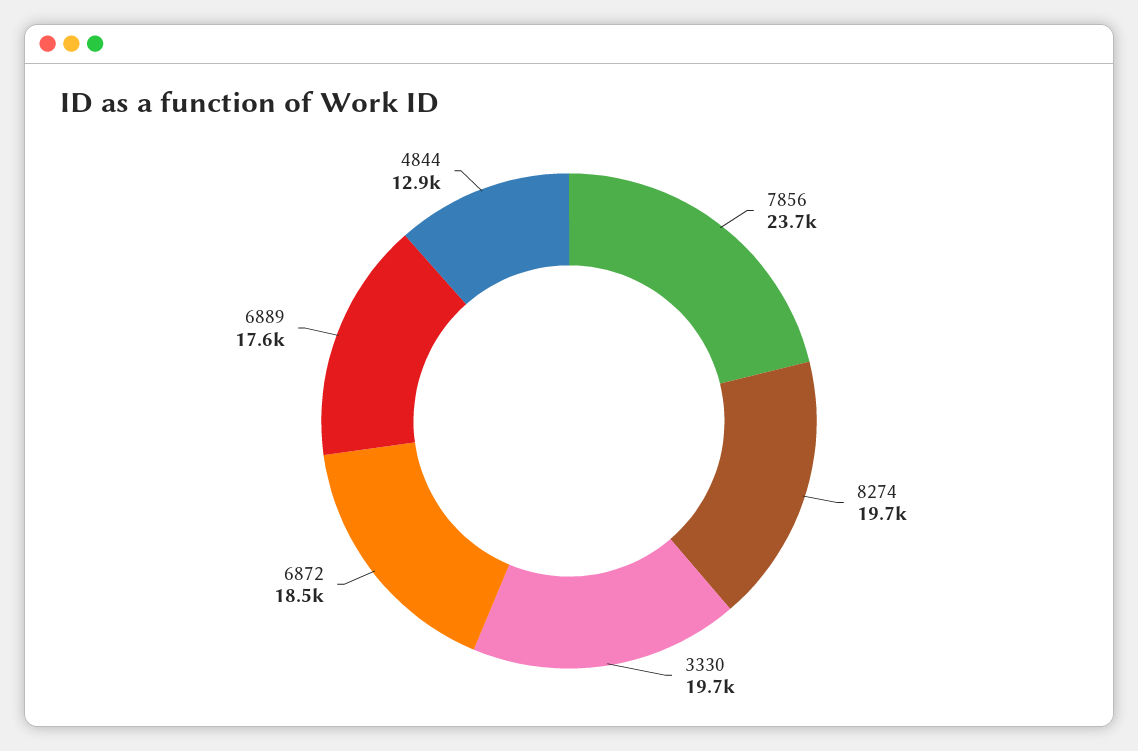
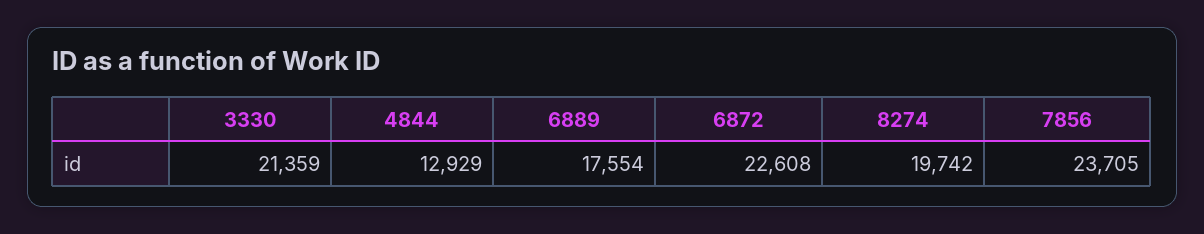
3330: 19700 -> 21359
6872: 18500 -> 22608

